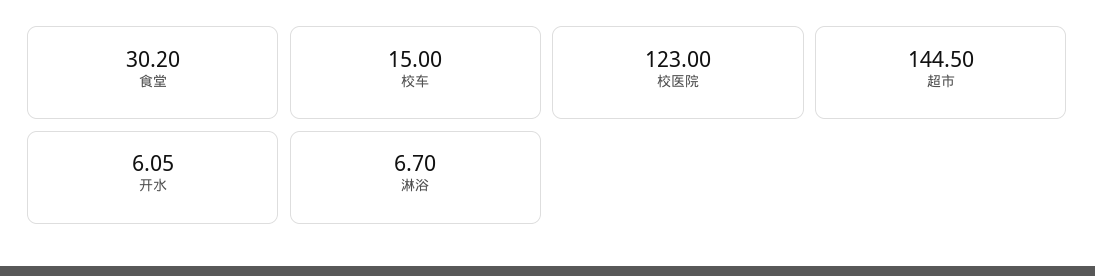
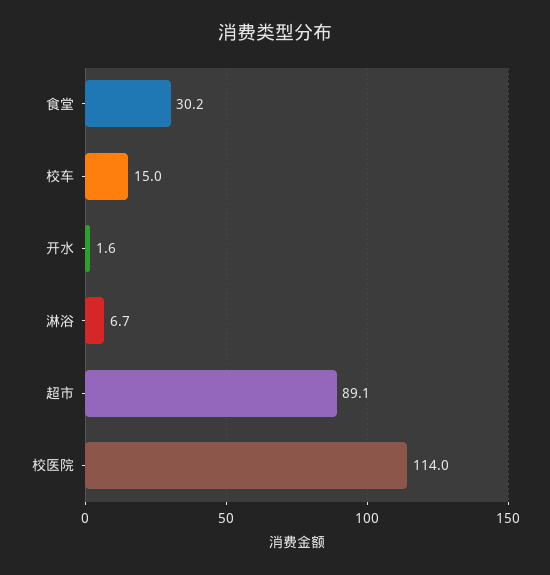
校医院: 123 -> 114
超市: 144.5 -> 89.1
开水: 6.05 -> 1.6

